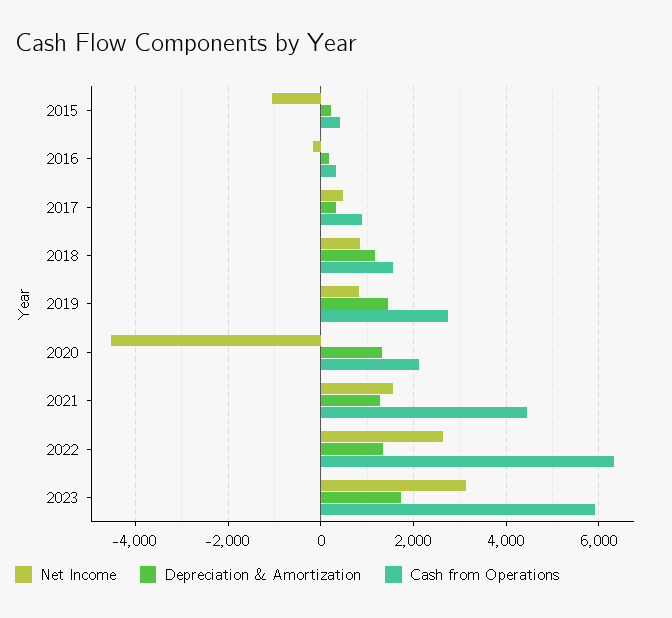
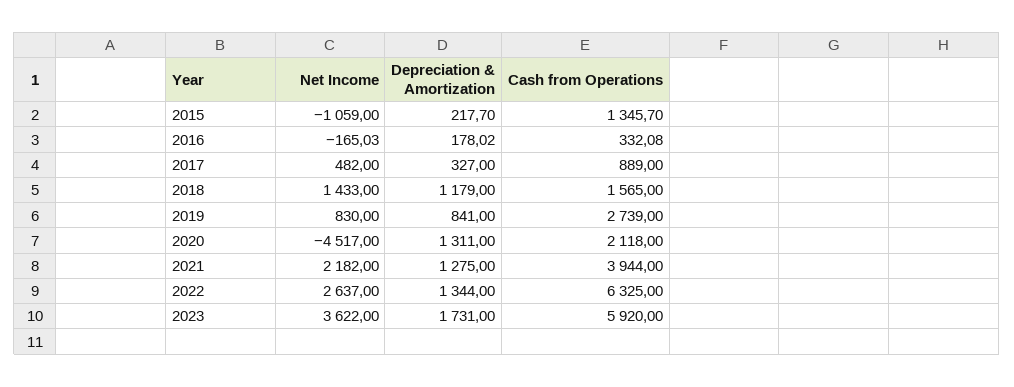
Cash from Operations, 2015: 400 -> 1345.7
Net Income, 2018: 800 -> 1433
Depreciation & Amortization, 2019: 1400 -> 841
Net Income, 2021: 1600 -> 2182
Cash from Operations, 2021: 4400 -> 3944
Net Income, 2023: 3200 -> 3622

